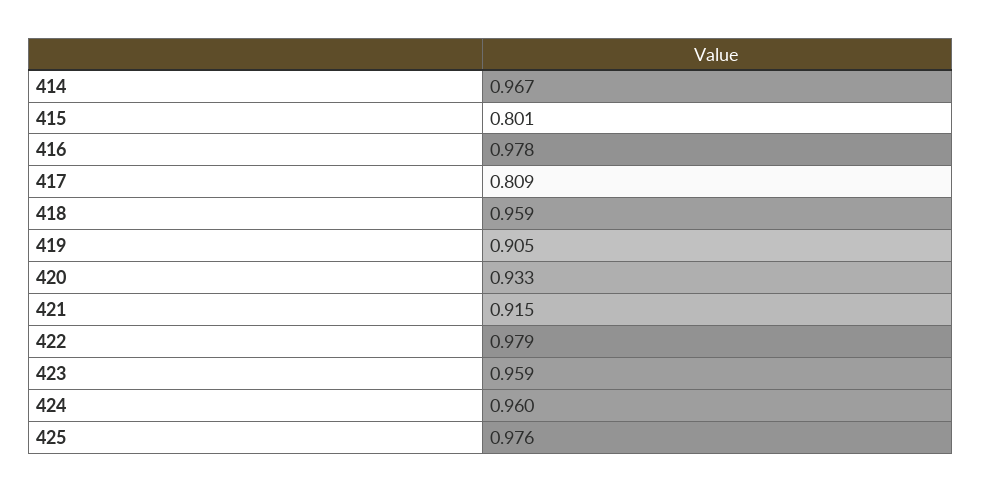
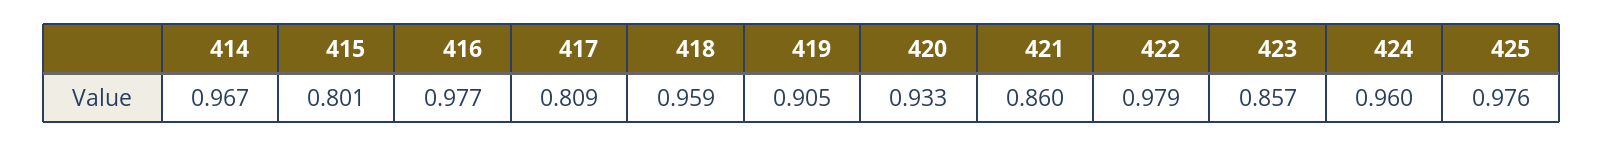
416: 0.978 -> 0.977
421: 0.915 -> 0.86
423: 0.959 -> 0.857

